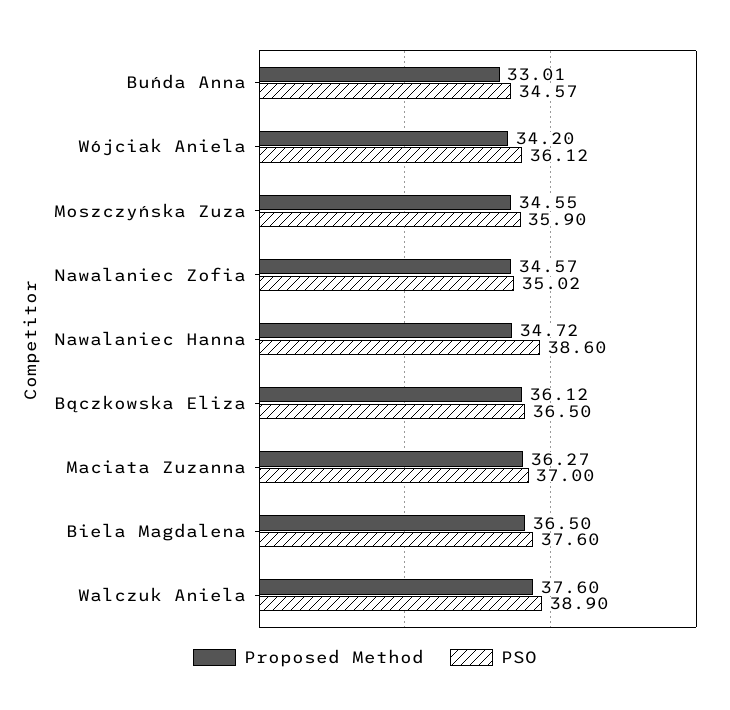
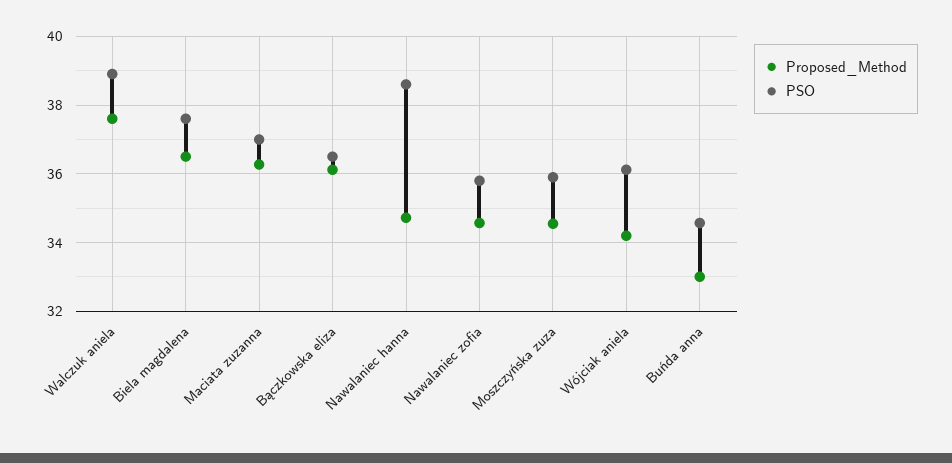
PSO, Nawalaniec Zofia: 35.02 -> 35.8

